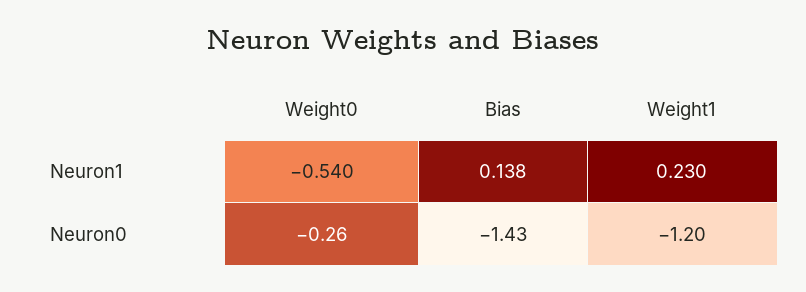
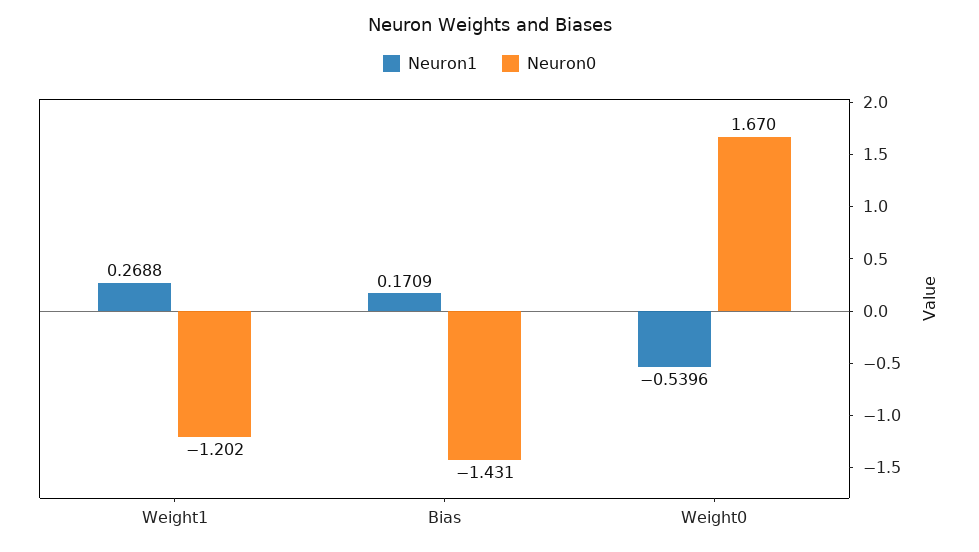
Neuron1, Bias: 0.138 -> 0.1709
Neuron1, Weight1: 0.23 -> 0.2688
Neuron0, Weight0: -0.26 -> 1.67

